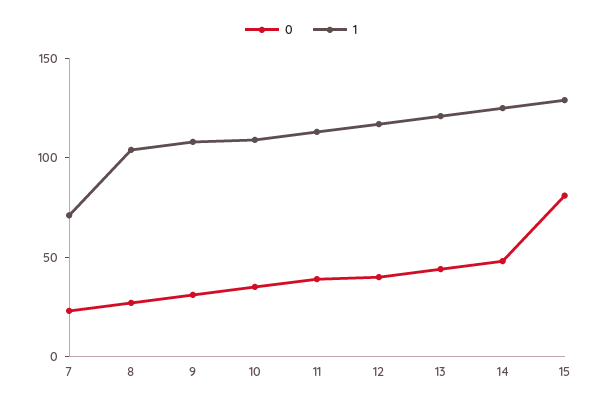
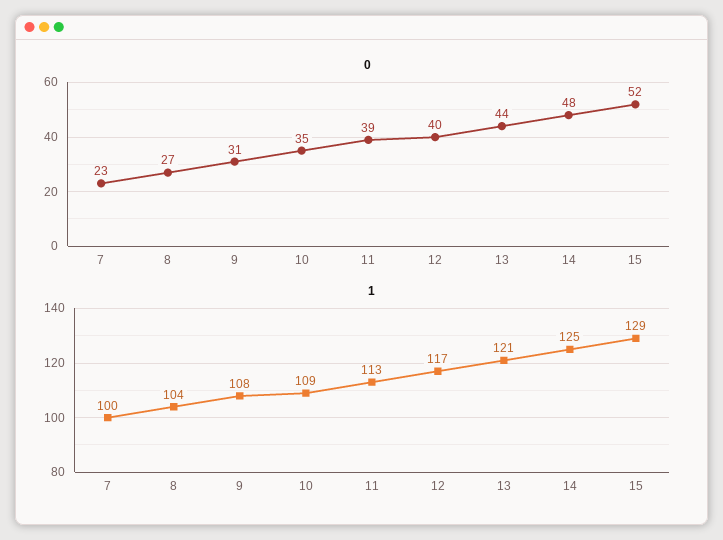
1, 7: 70 -> 100
0, 15: 80 -> 52

